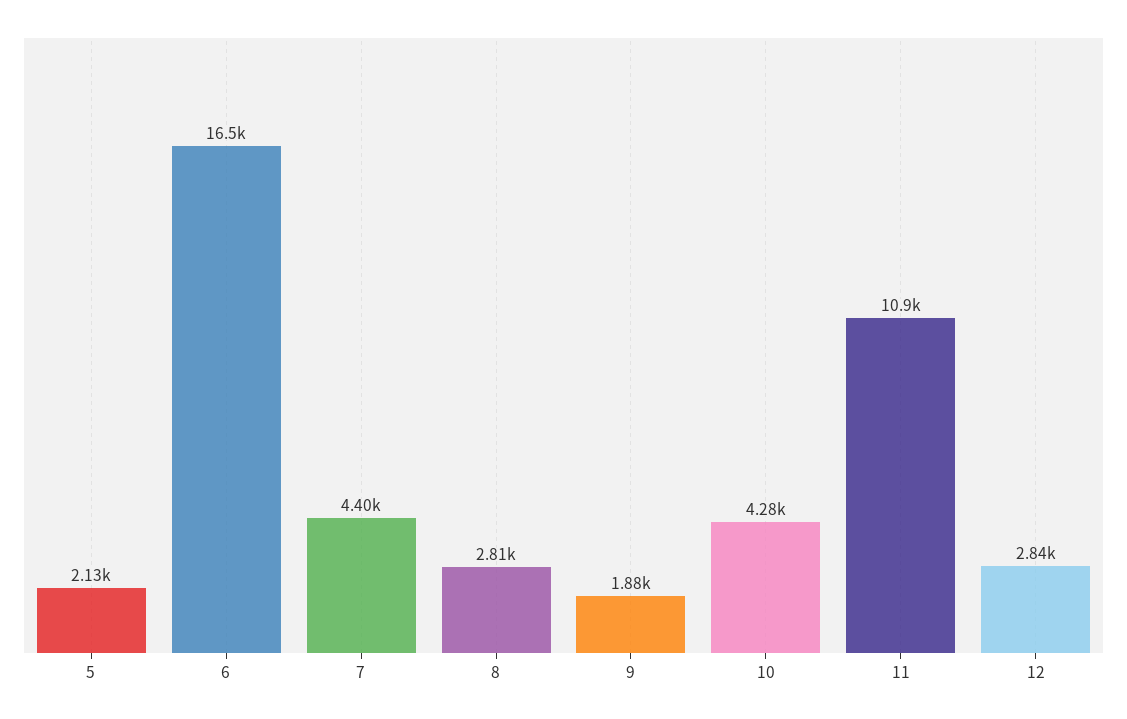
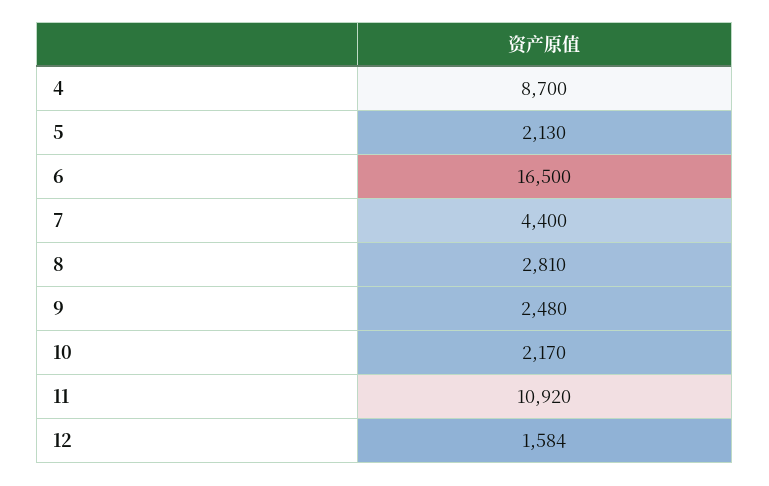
9: 1880 -> 2480
10: 4280 -> 2170
12: 2840 -> 1584
4: none -> 8700

